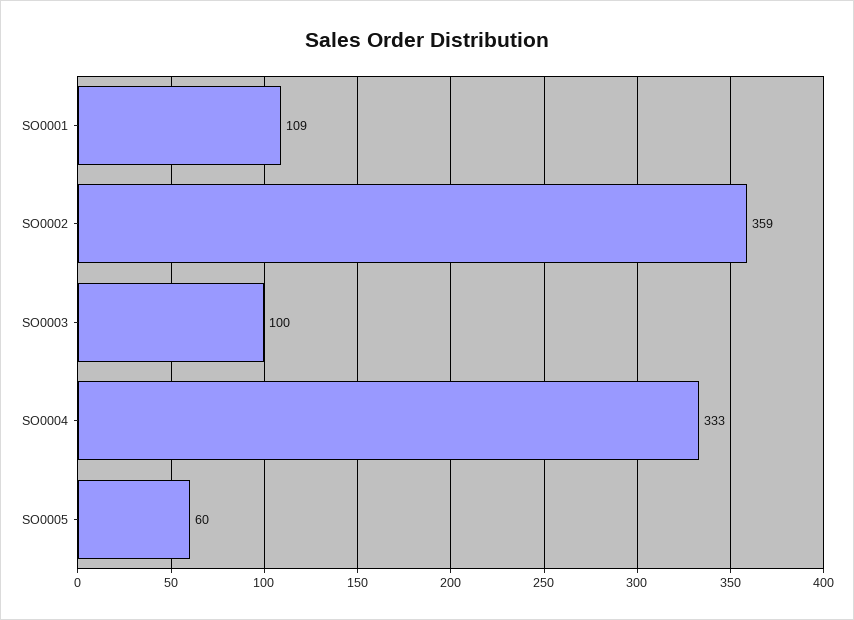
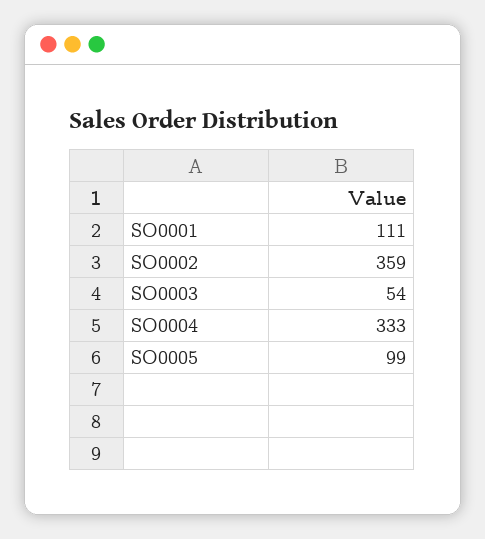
SO0001: 109 -> 111
SO0003: 100 -> 54
SO0005: 60 -> 99

